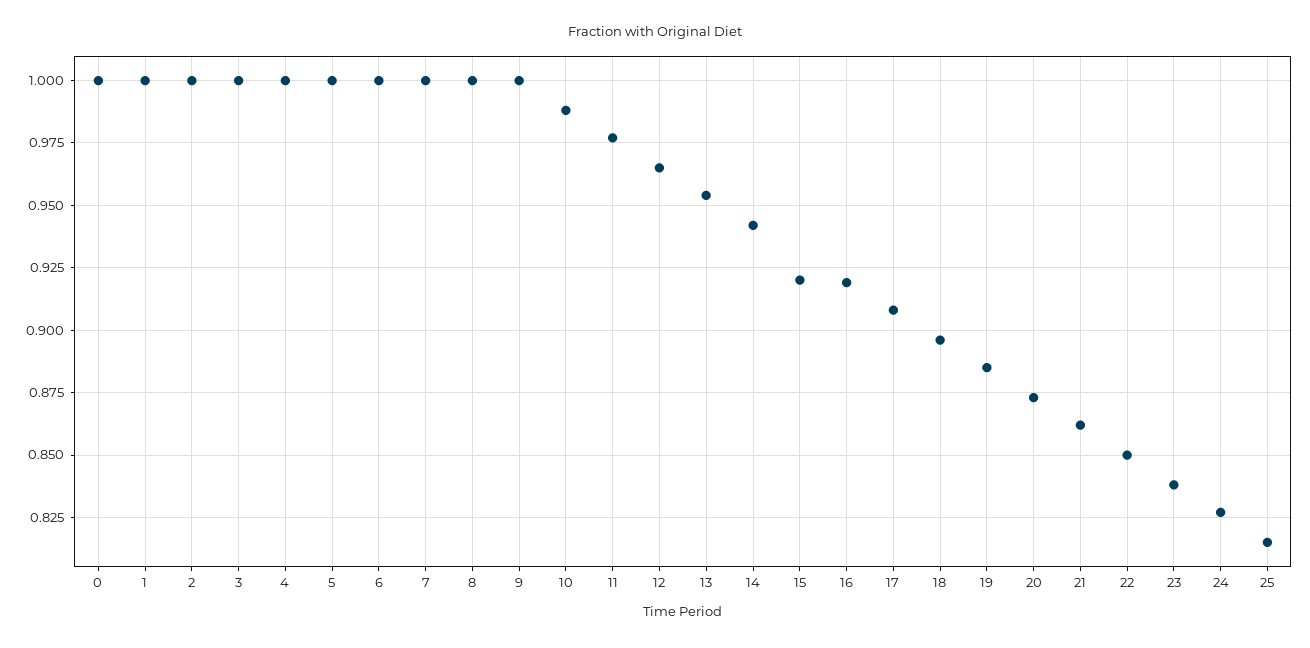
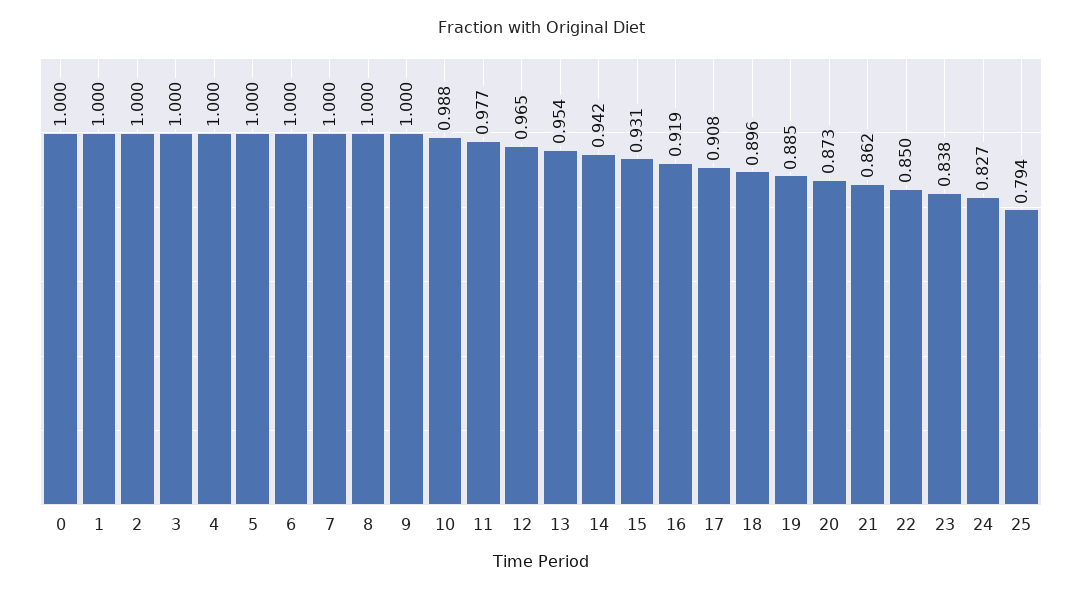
15: 0.92 -> 0.931
25: 0.815 -> 0.794

